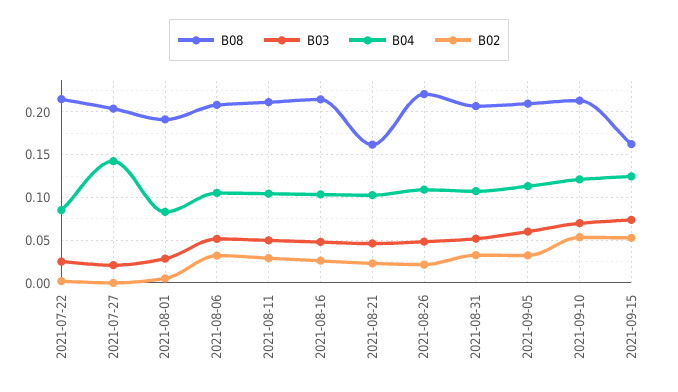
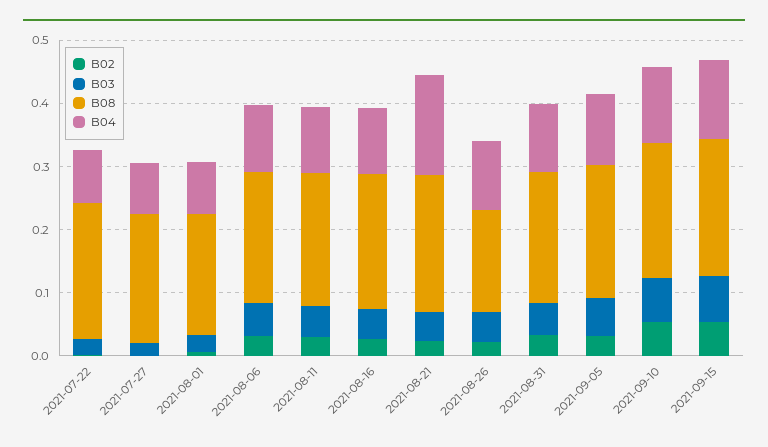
B04, 2021-07-27: 0.14 -> 0.08
B08, 2021-08-21: 0.16 -> 0.22
B04, 2021-08-21: 0.1 -> 0.16
B08, 2021-08-26: 0.22 -> 0.16
B08, 2021-09-15: 0.16 -> 0.22

